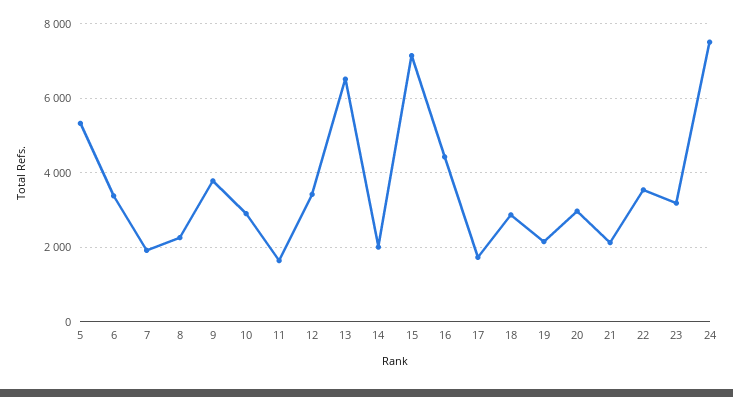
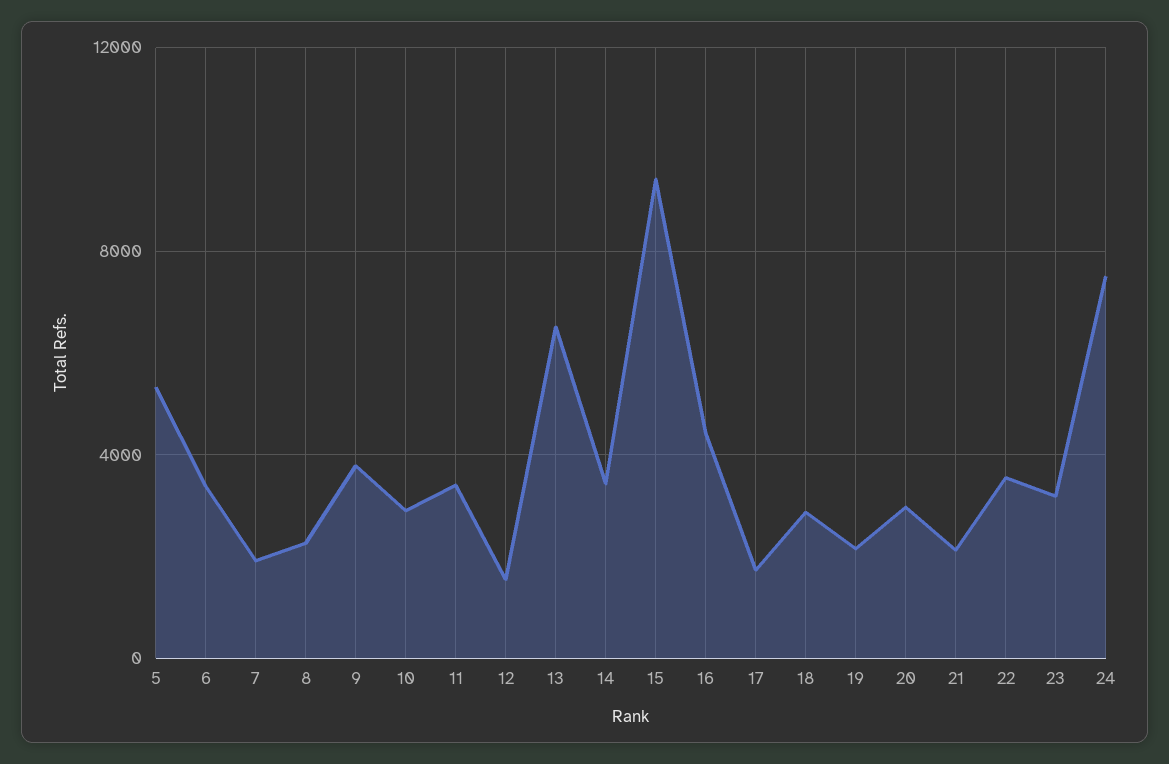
11: 1600 -> 3500
12: 3400 -> 1500
14: 2000 -> 3500
15: 7200 -> 9500

